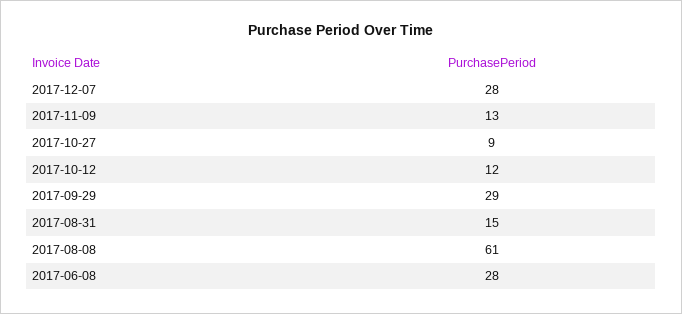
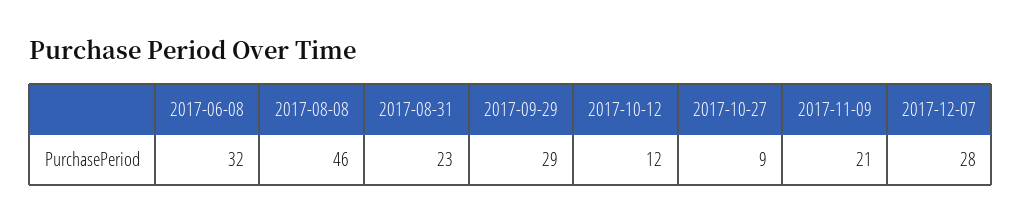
2017-11-09: 13 -> 21
2017-08-31: 15 -> 23
2017-08-08: 61 -> 46
2017-06-08: 28 -> 32

